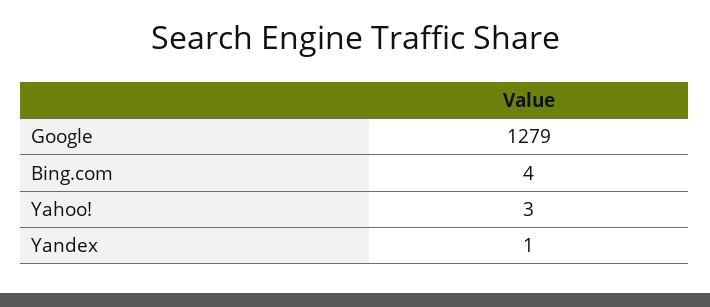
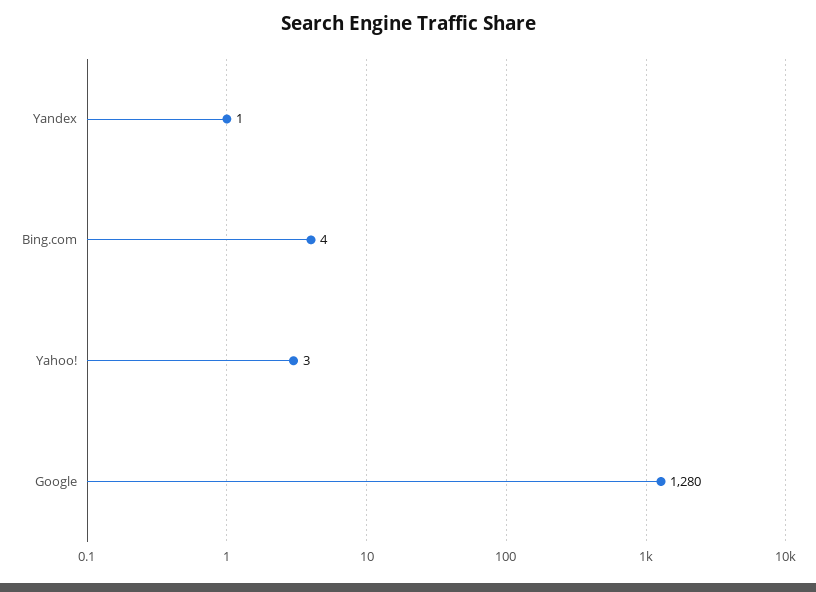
Google: 1279 -> 1280

